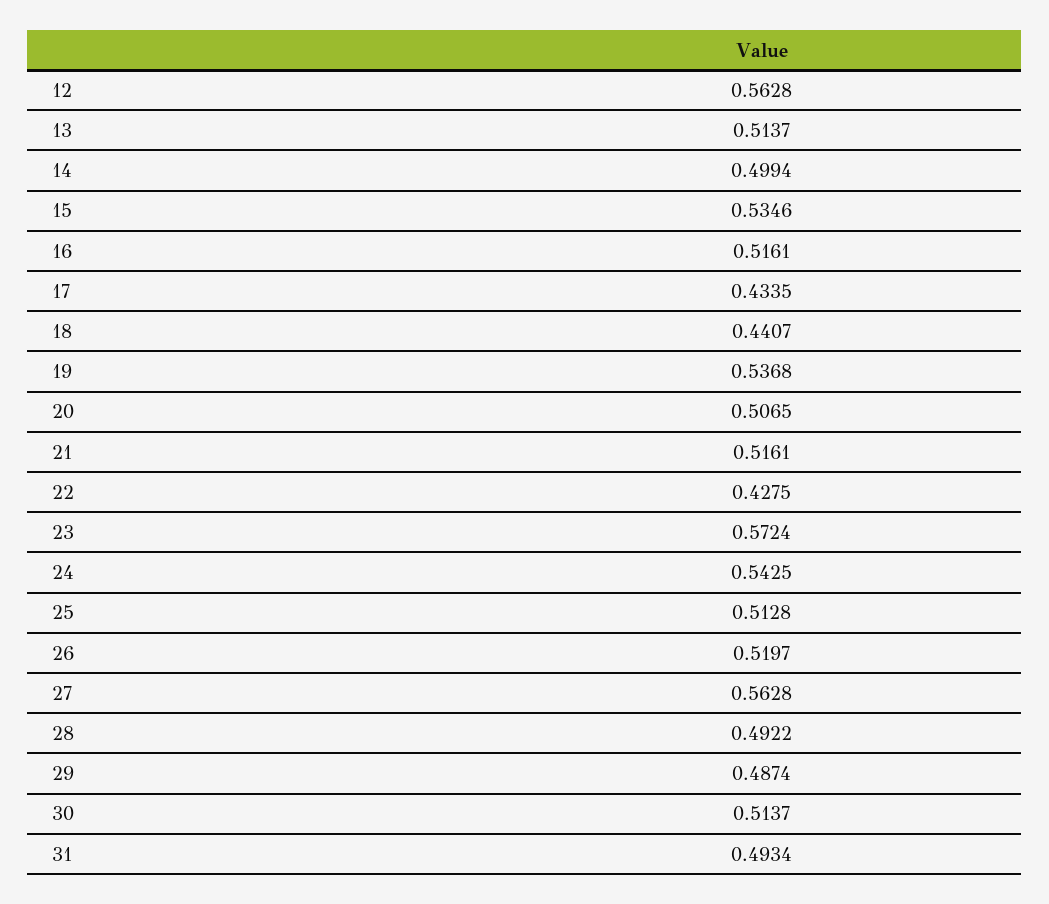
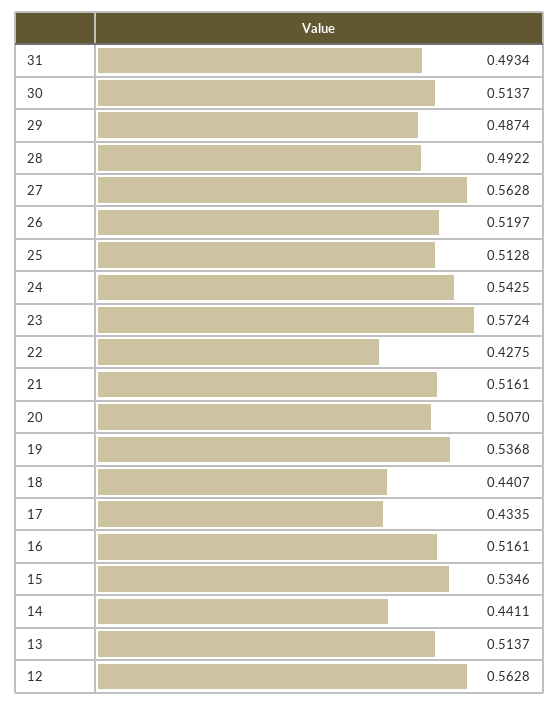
14: 0.4994 -> 0.4411
20: 0.5065 -> 0.507

